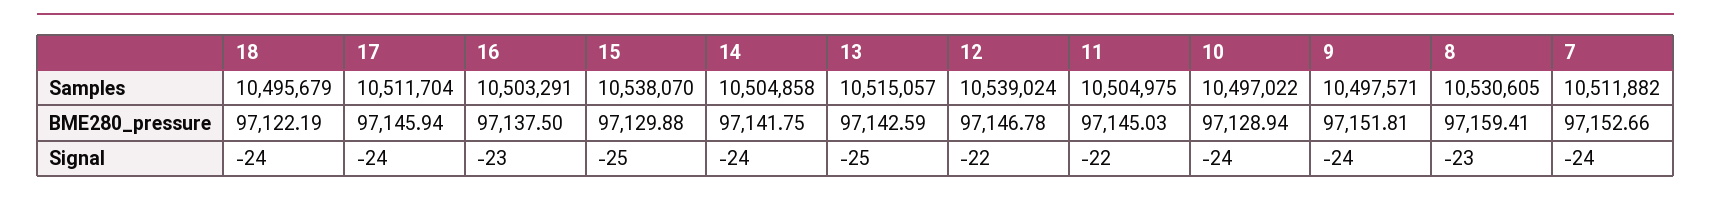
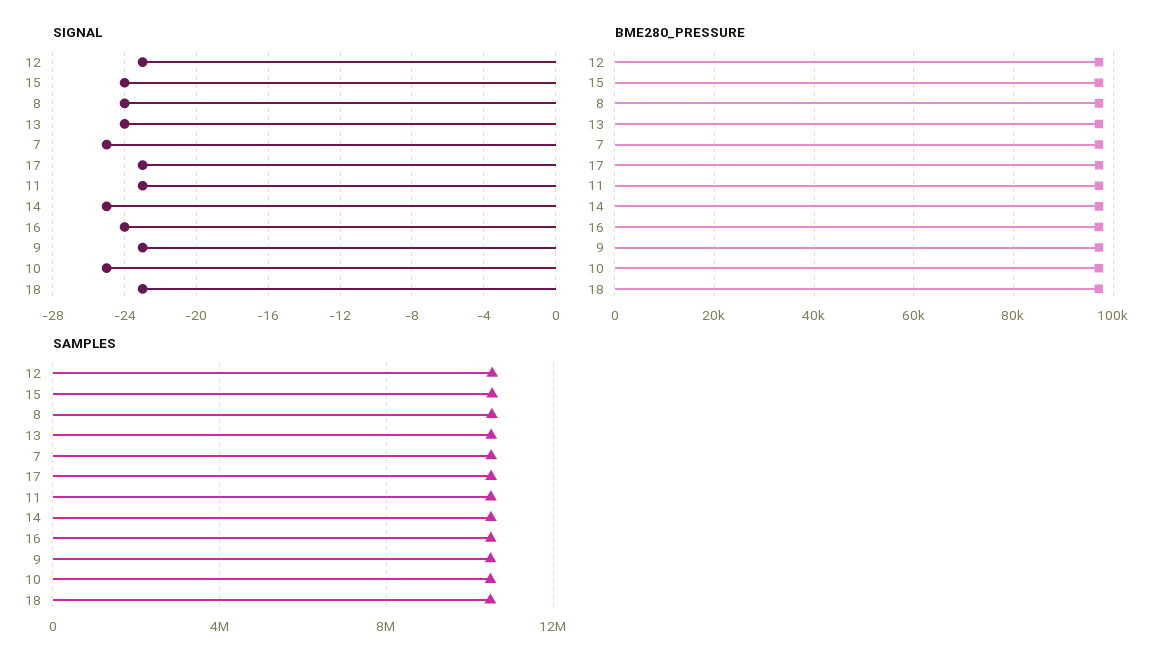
Signal, 18: -24 -> -23
Signal, 17: -24 -> -23
Signal, 16: -23 -> -24
Signal, 15: -25 -> -24
Signal, 14: -24 -> -25
Signal, 13: -25 -> -24
Signal, 12: -22 -> -23
Signal, 11: -22 -> -23
Signal, 10: -24 -> -25
Signal, 9: -24 -> -23
Signal, 8: -23 -> -24
Signal, 7: -24 -> -25

